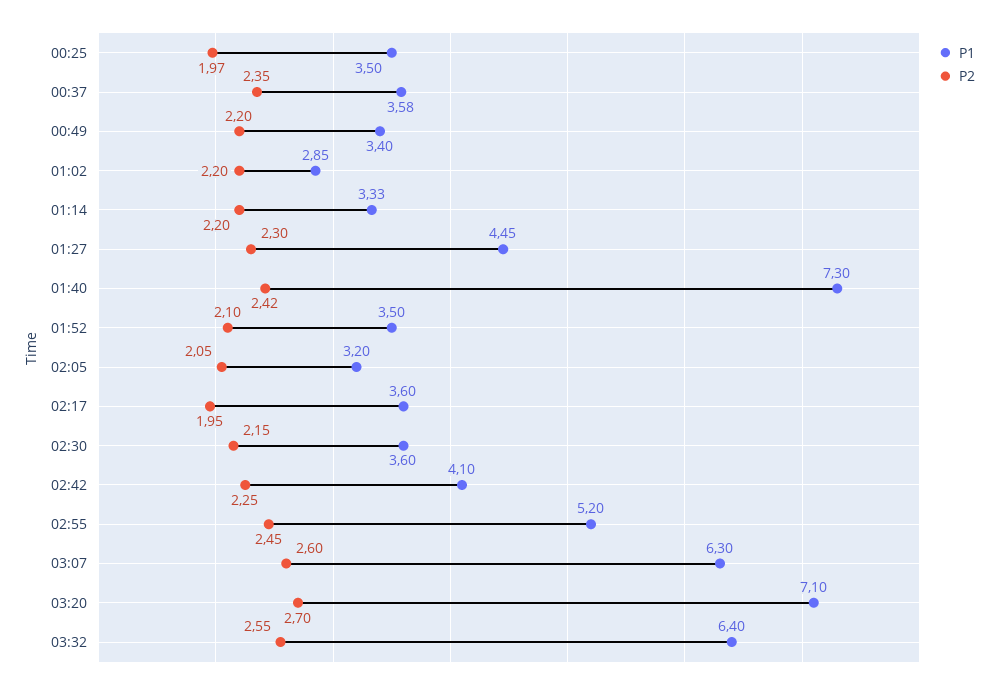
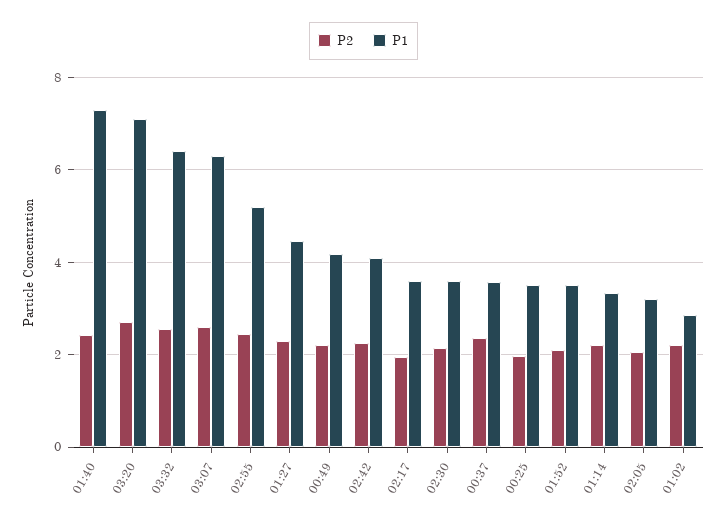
P1, 00:49: 3.4 -> 4.2

